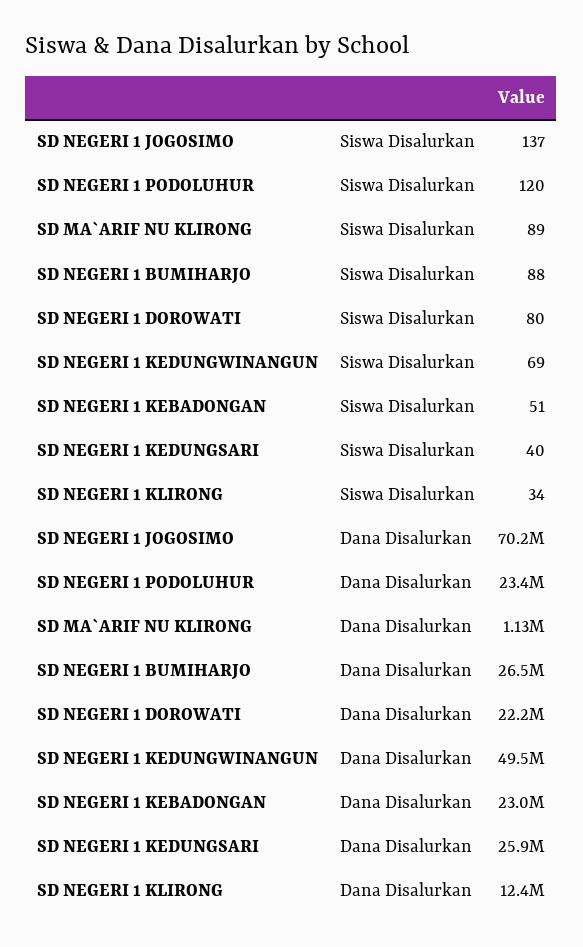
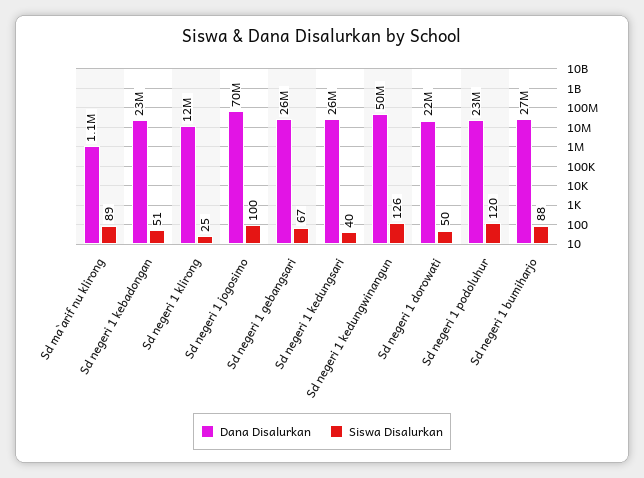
Siswa Disalurkan, SD NEGERI 1 JOGOSIMO: 137 -> 100
Siswa Disalurkan, SD NEGERI 1 DOROWATI: 80 -> 50
Siswa Disalurkan, SD NEGERI 1 KEDUNGWINANGUN: 69 -> 126
Siswa Disalurkan, SD NEGERI 1 KLIRONG: 34 -> 25
Dana Disalurkan, Sd negeri 1 gebangsari: none -> 26000000
Siswa Disalurkan, Sd negeri 1 gebangsari: none -> 67

